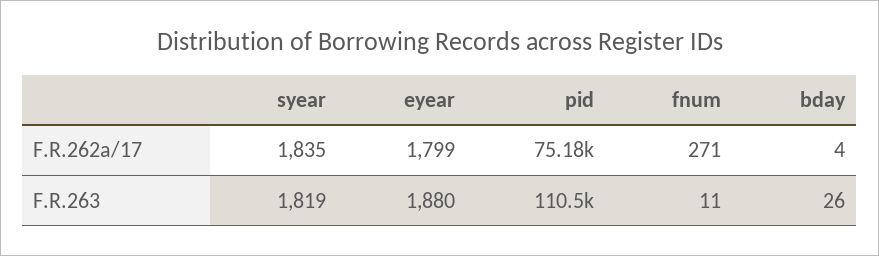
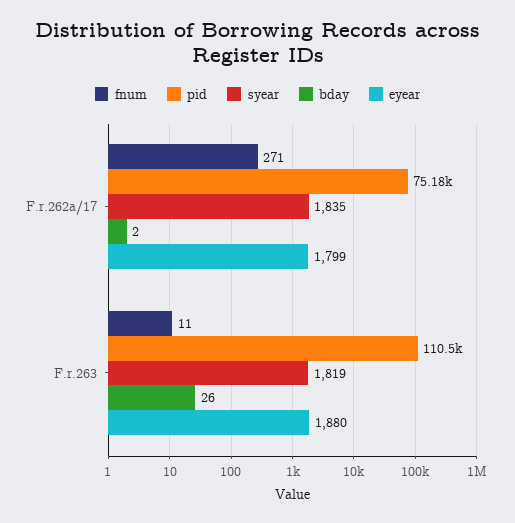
bday, F.R.262a/17: 4 -> 2

